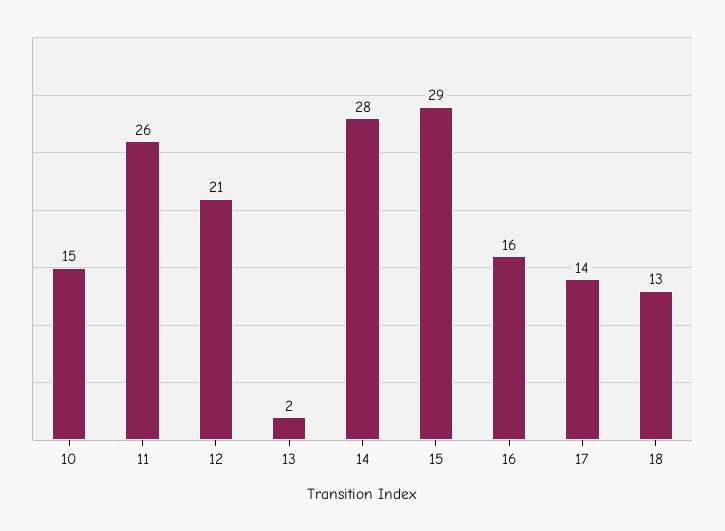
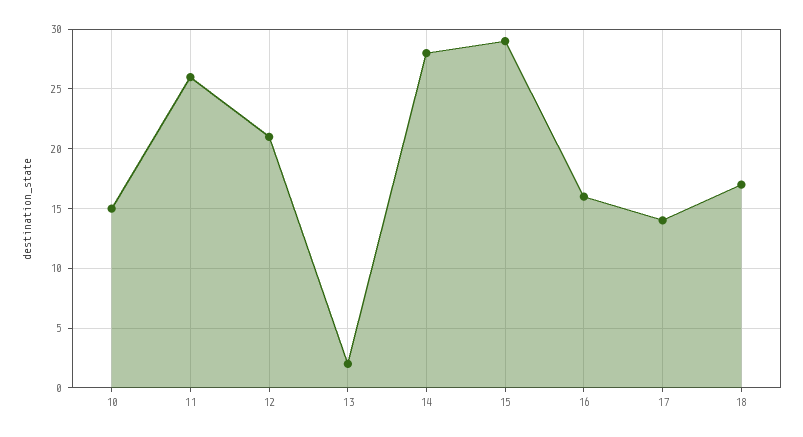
18: 13 -> 17

